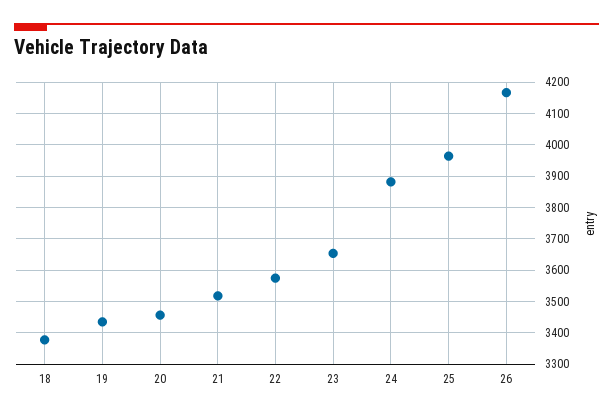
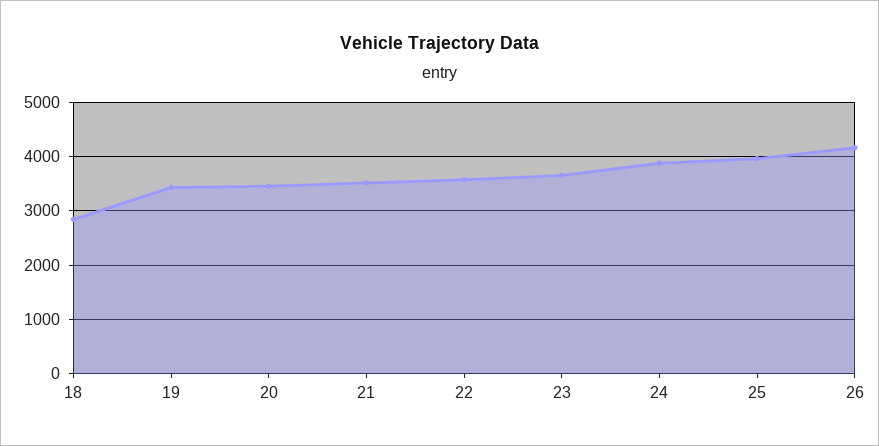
18: 3380 -> 2800

